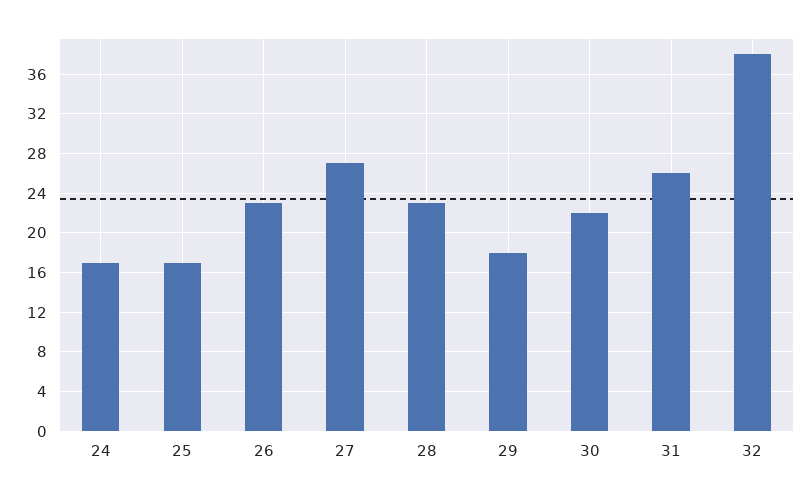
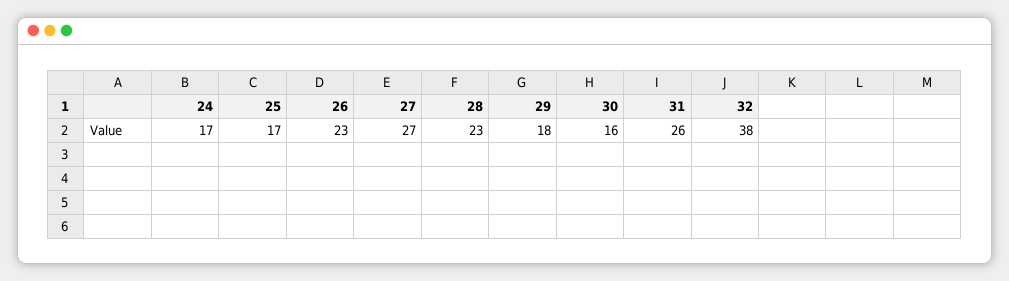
30: 22 -> 16

